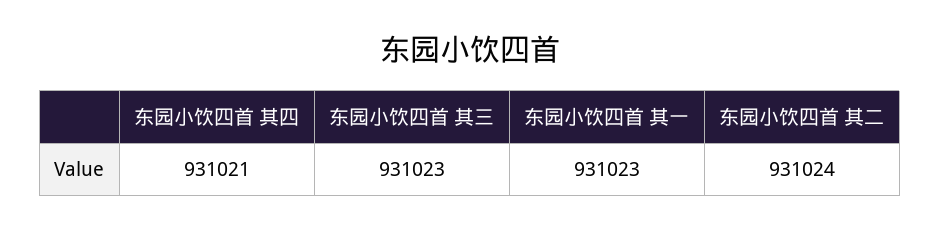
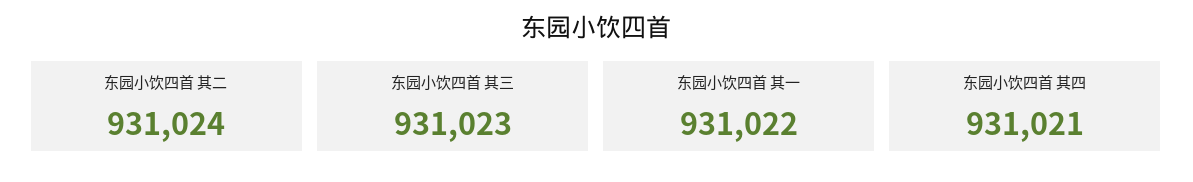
东园小饮四首 其一: 931023 -> 931022

